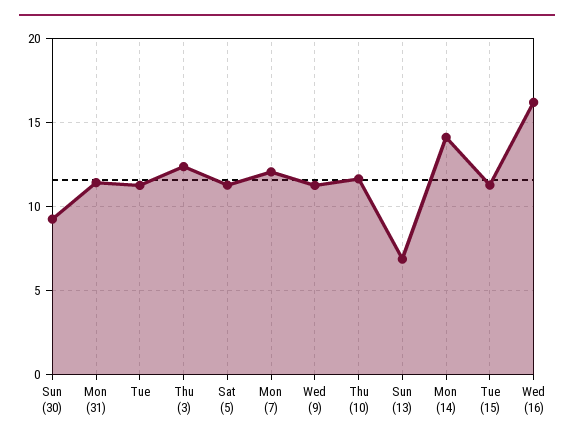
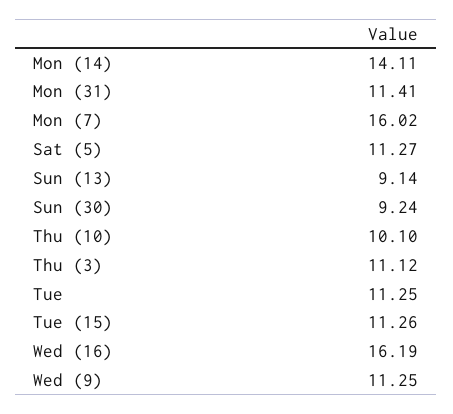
Thu (3): 12.5 -> 11.12
Mon (7): 12 -> 16.02
Thu (10): 11.5 -> 10.1
Sun (13): 7 -> 9.14

